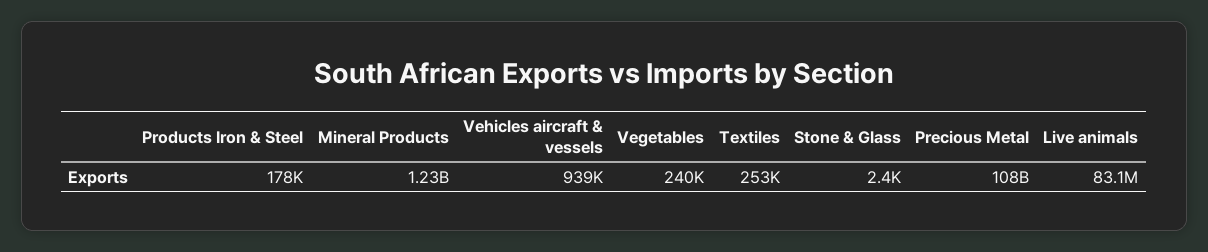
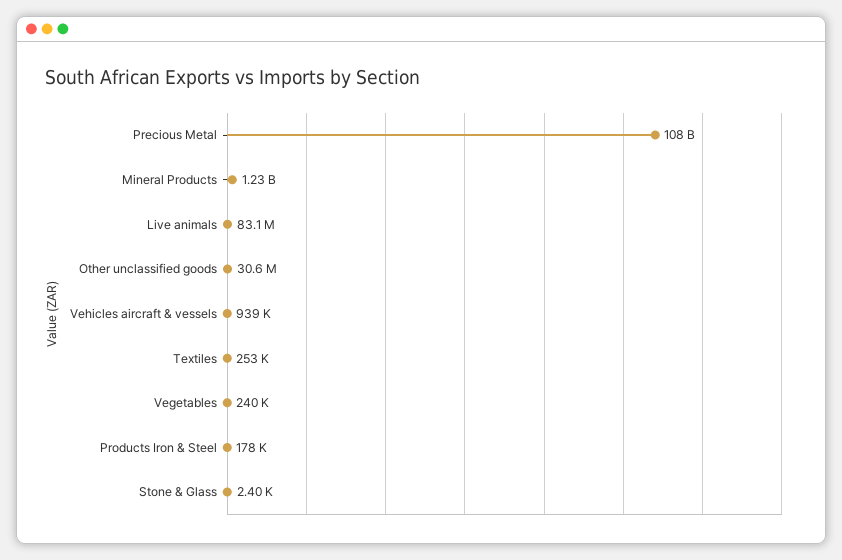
Other unclassified goods: none -> 30600000

